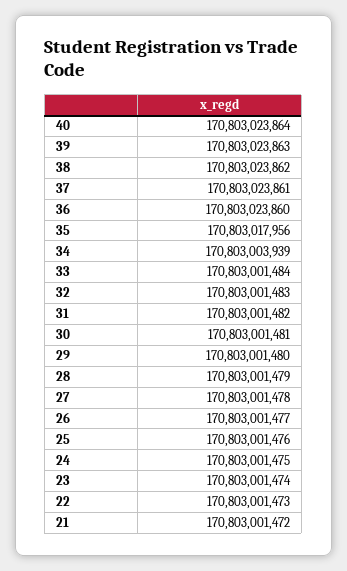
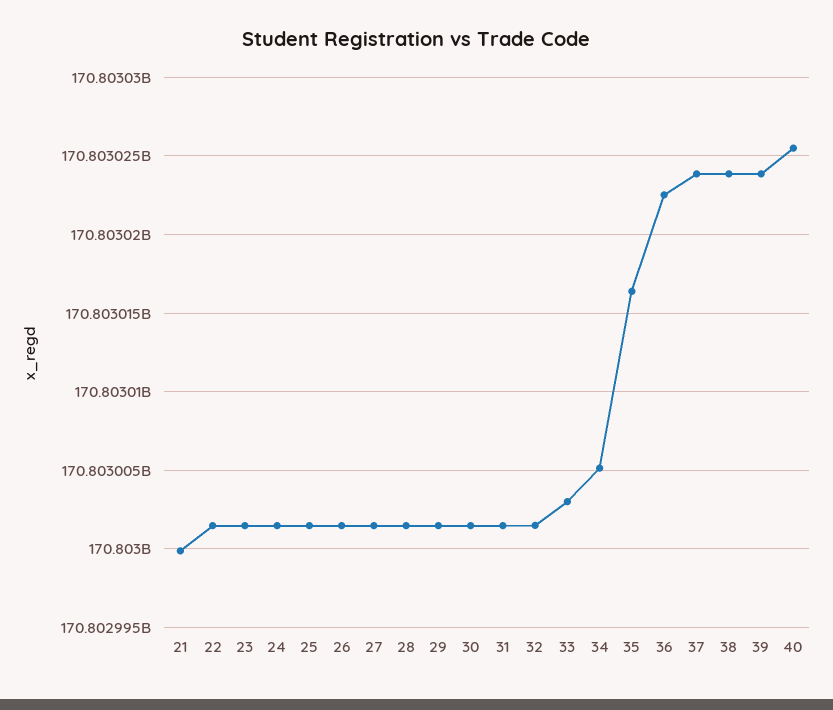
40: 170803023864 -> 170803025500
36: 170803023860 -> 170803022500
35: 170803017956 -> 170803016500
34: 170803003939 -> 170803005000
33: 170803001484 -> 170803003000
21: 170803001472 -> 170803000000

